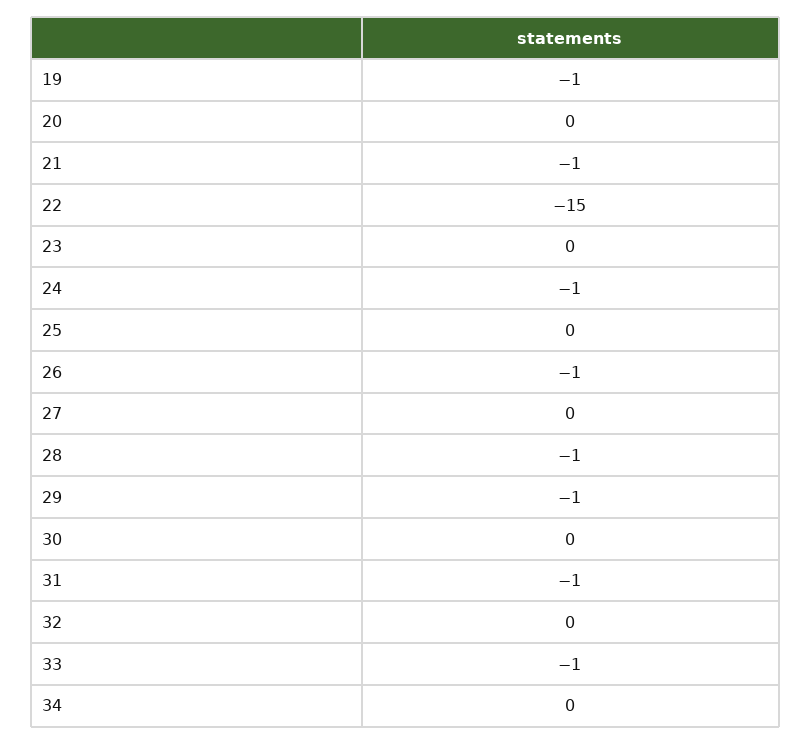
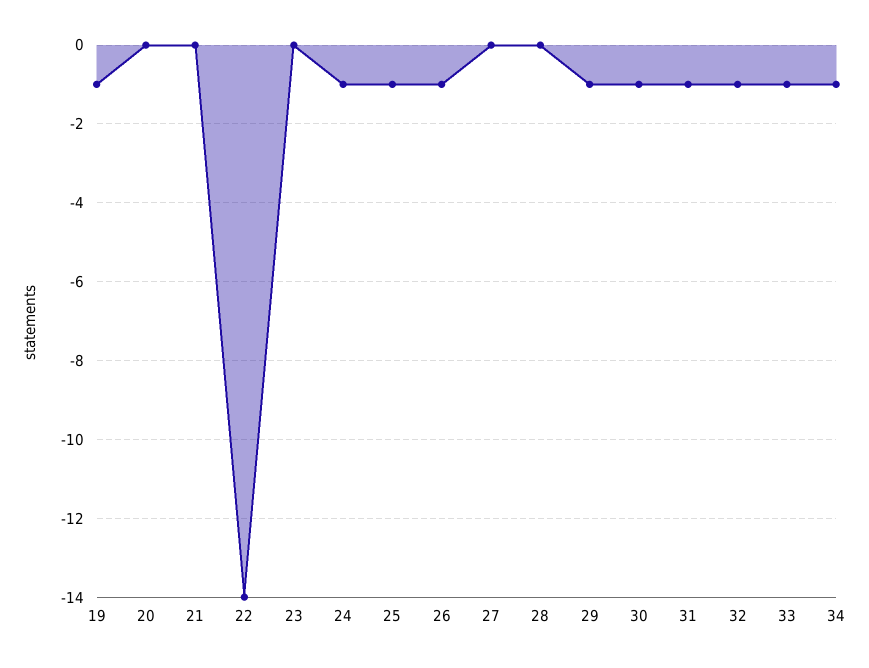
21: -1 -> 0
22: -15 -> -14
25: 0 -> -1
28: -1 -> 0
30: 0 -> -1
32: 0 -> -1
34: 0 -> -1

